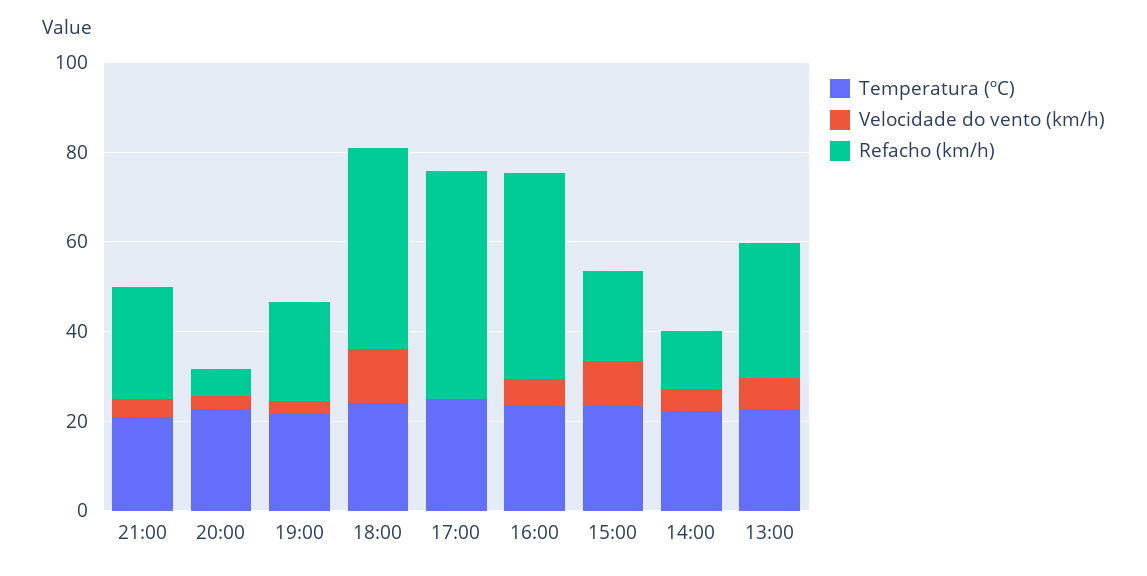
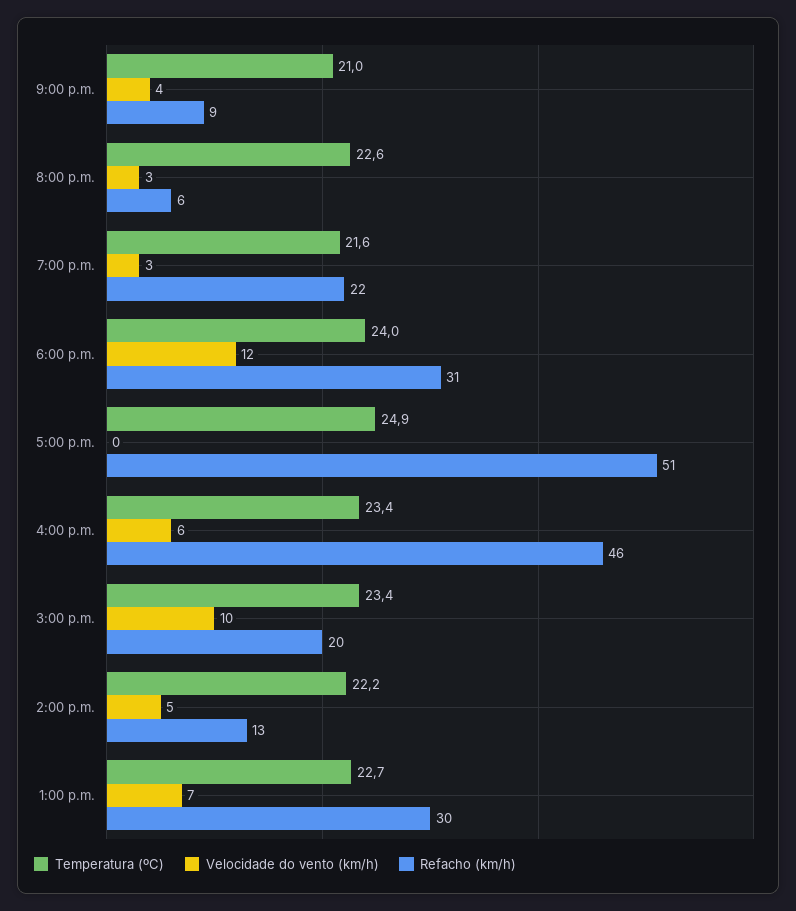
Refacho (km/h), 21:00: 25 -> 9
Refacho (km/h), 18:00: 45 -> 31

